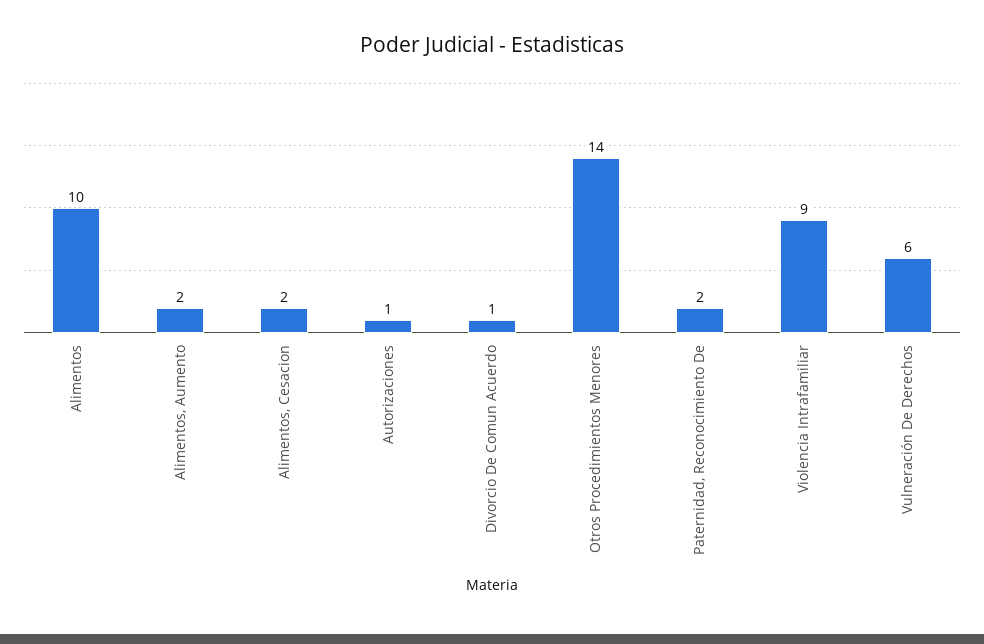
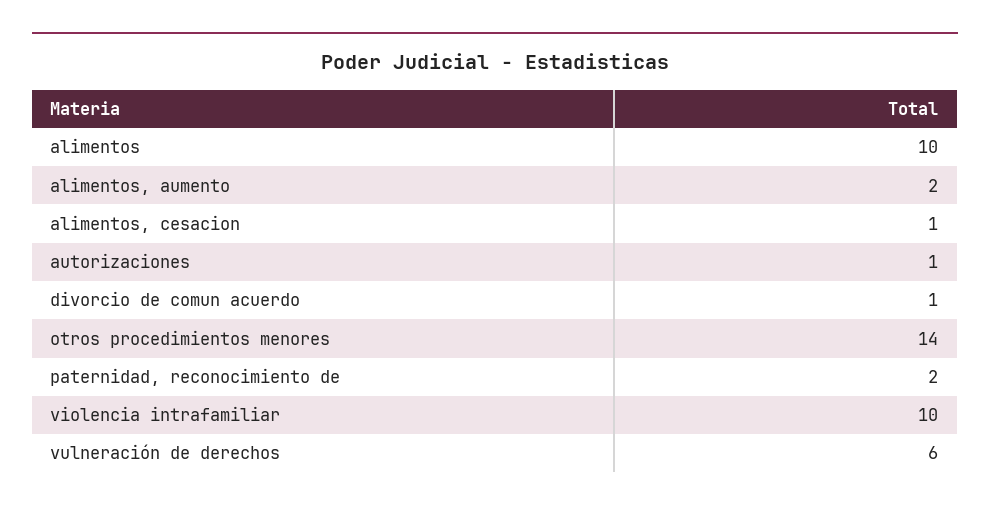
Alimentos, Cesacion: 2 -> 1
Violencia Intrafamiliar: 9 -> 10

